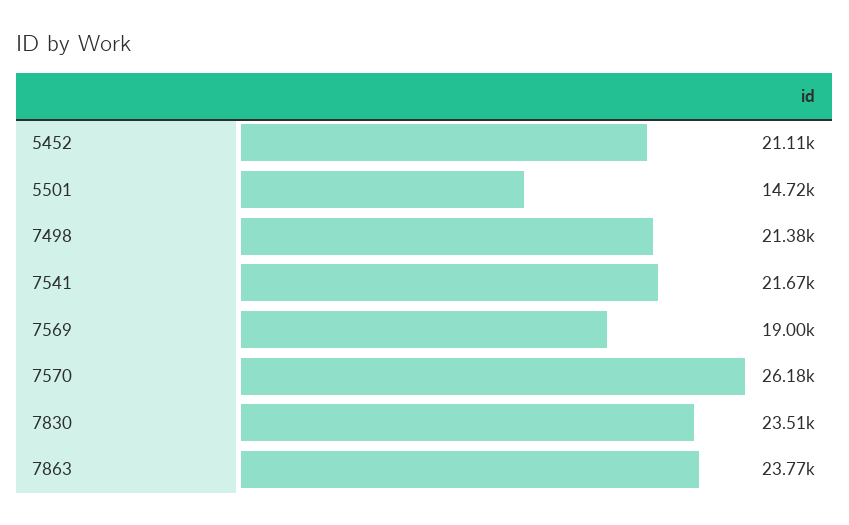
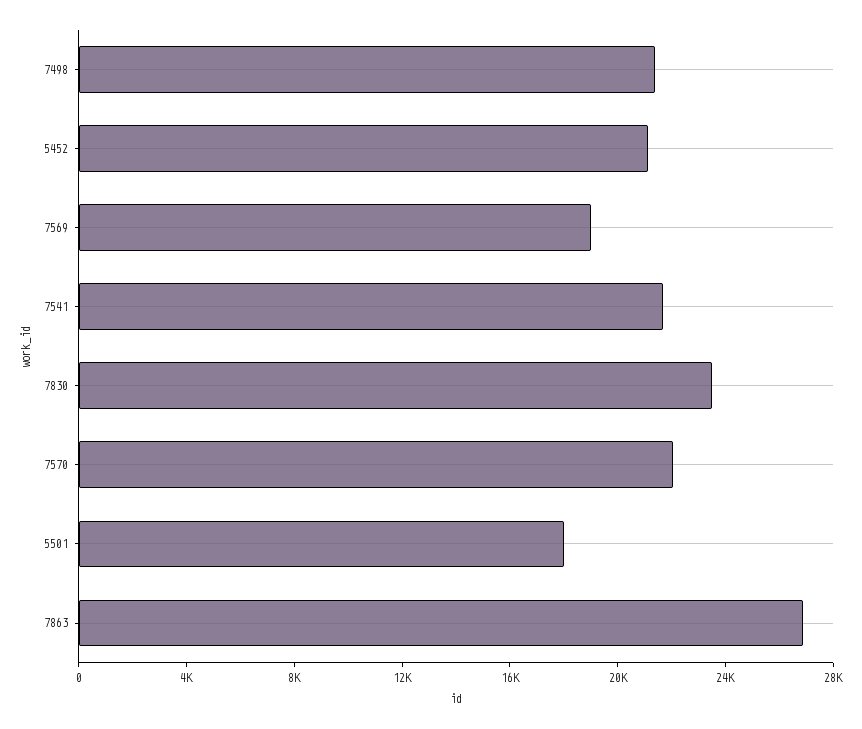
5501: 14720 -> 18000
7570: 26180 -> 22000
7863: 23770 -> 27000

